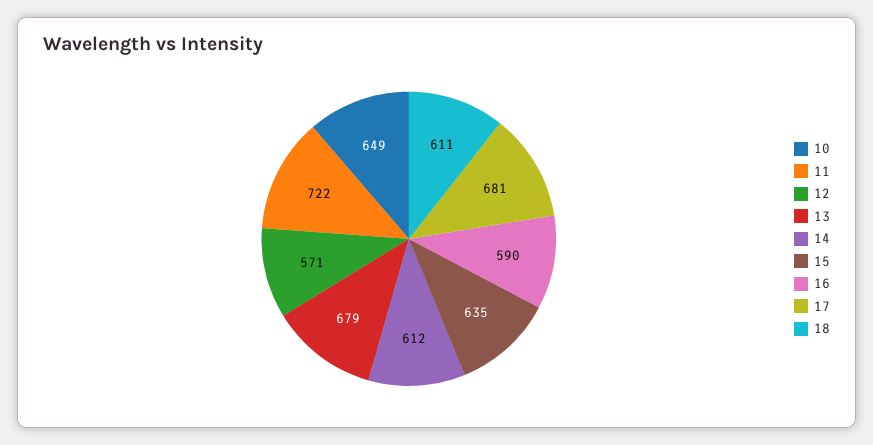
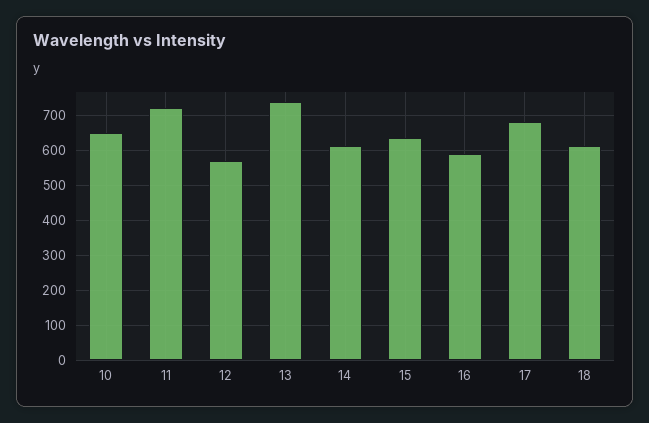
13: 679 -> 740

